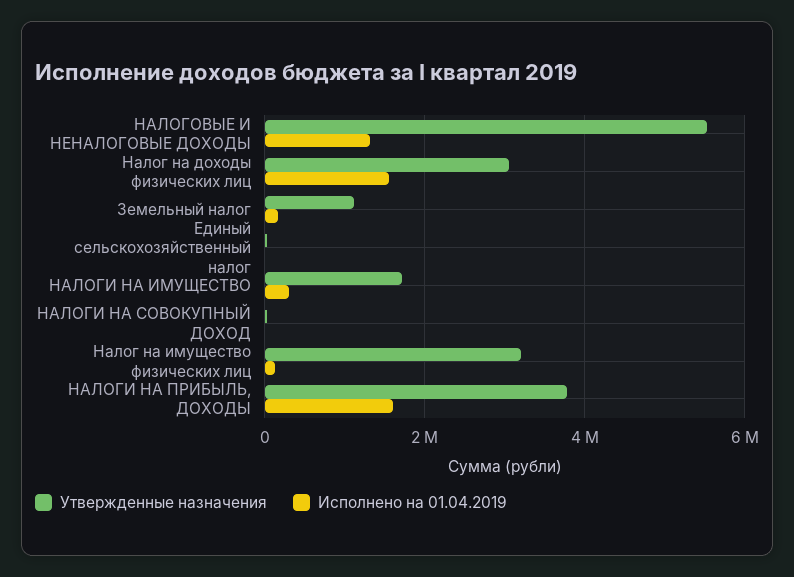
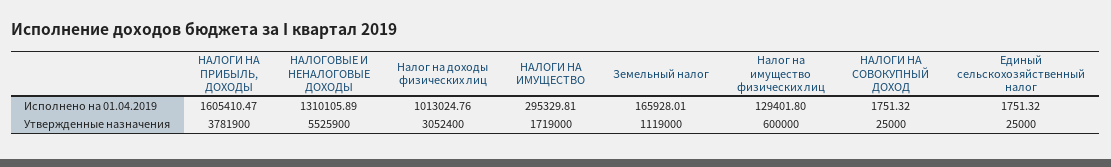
Исполнено на 01.04.2019, Налог на доходы физических лиц: 1600000 -> 1013024.76
Утвержденные назначения, Налог на имущество физических лиц: 3200000 -> 600000

